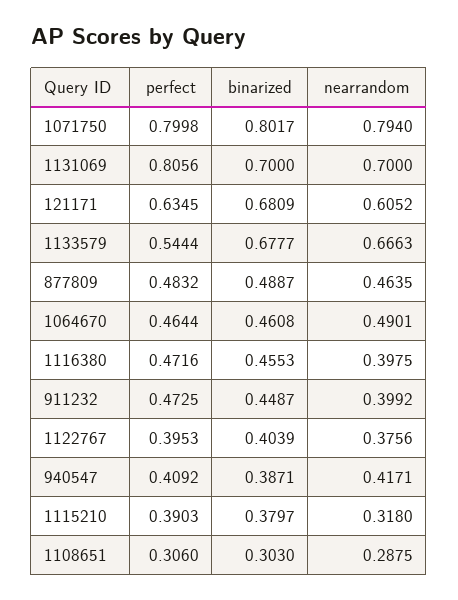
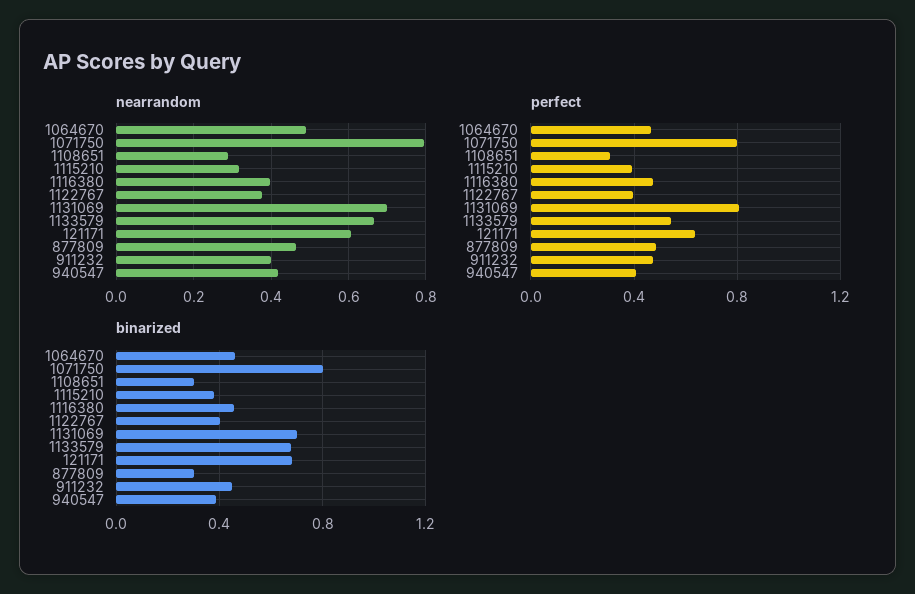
binarized, 877809: 0.4887 -> 0.3

